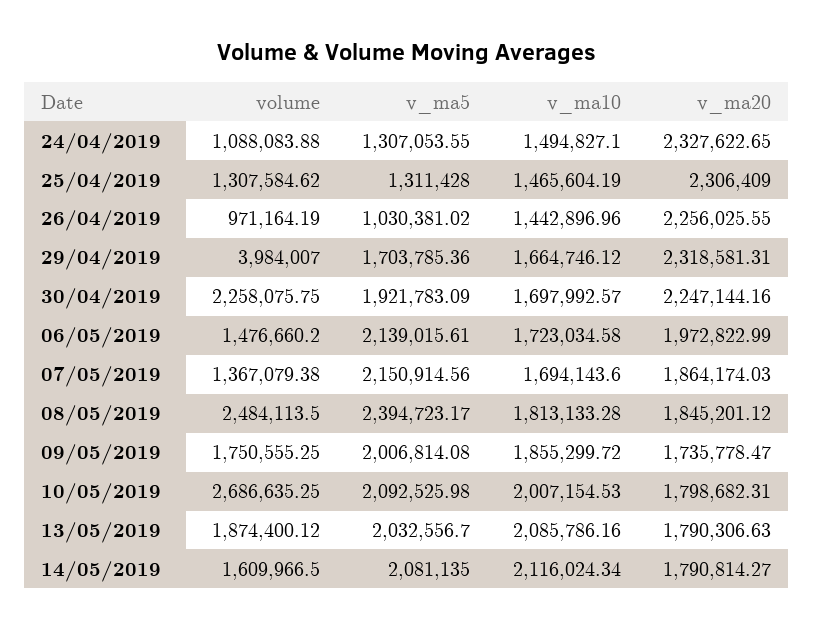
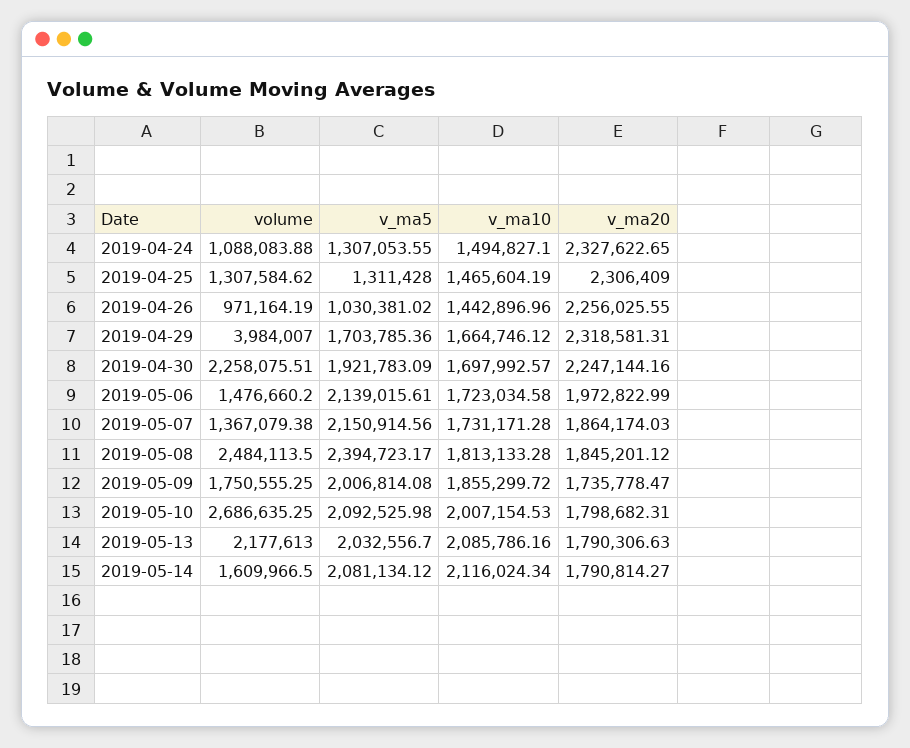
volume, 30/04/2019: 2258075.75 -> 2258075.51
v_ma10, 07/05/2019: 1694143.6 -> 1731171.28
volume, 13/05/2019: 1874400.12 -> 2177613
v_ma5, 14/05/2019: 2081135 -> 2081134.12

